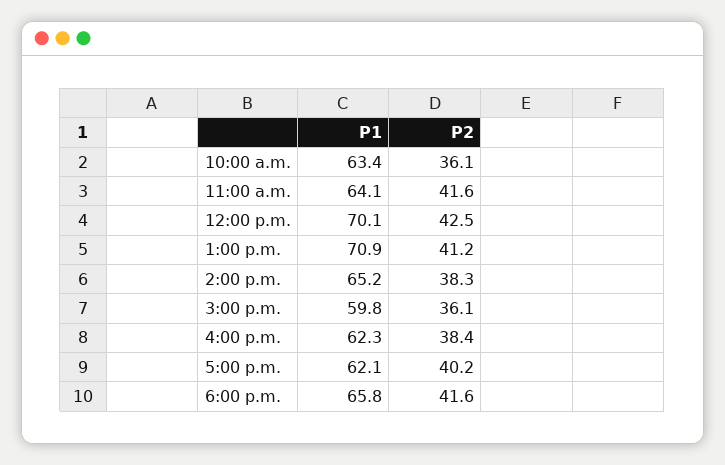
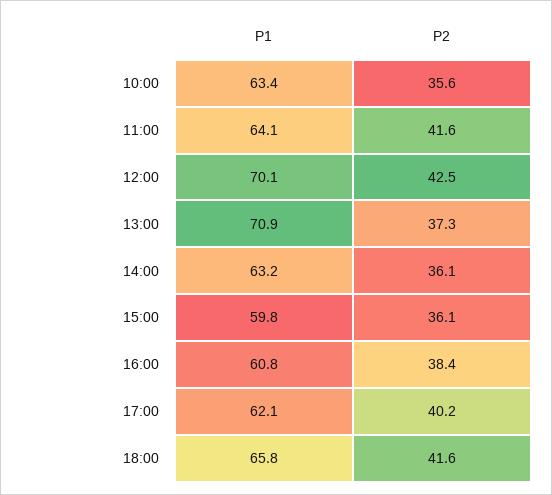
P2, 10:00 a.m.: 36.1 -> 35.6
P2, 1:00 p.m.: 41.2 -> 37.3
P1, 2:00 p.m.: 65.2 -> 63.2
P2, 2:00 p.m.: 38.3 -> 36.1
P1, 4:00 p.m.: 62.3 -> 60.8

